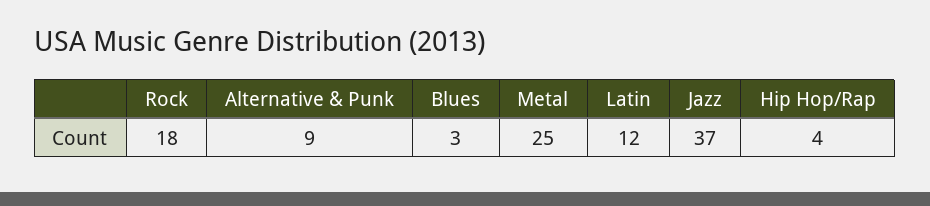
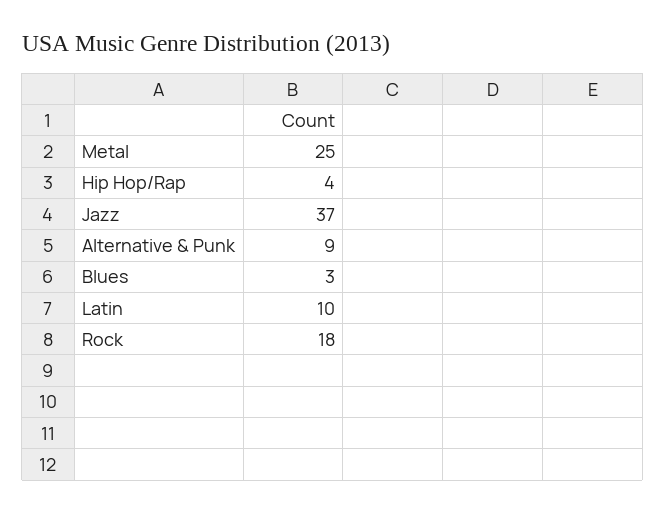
Latin: 12 -> 10

